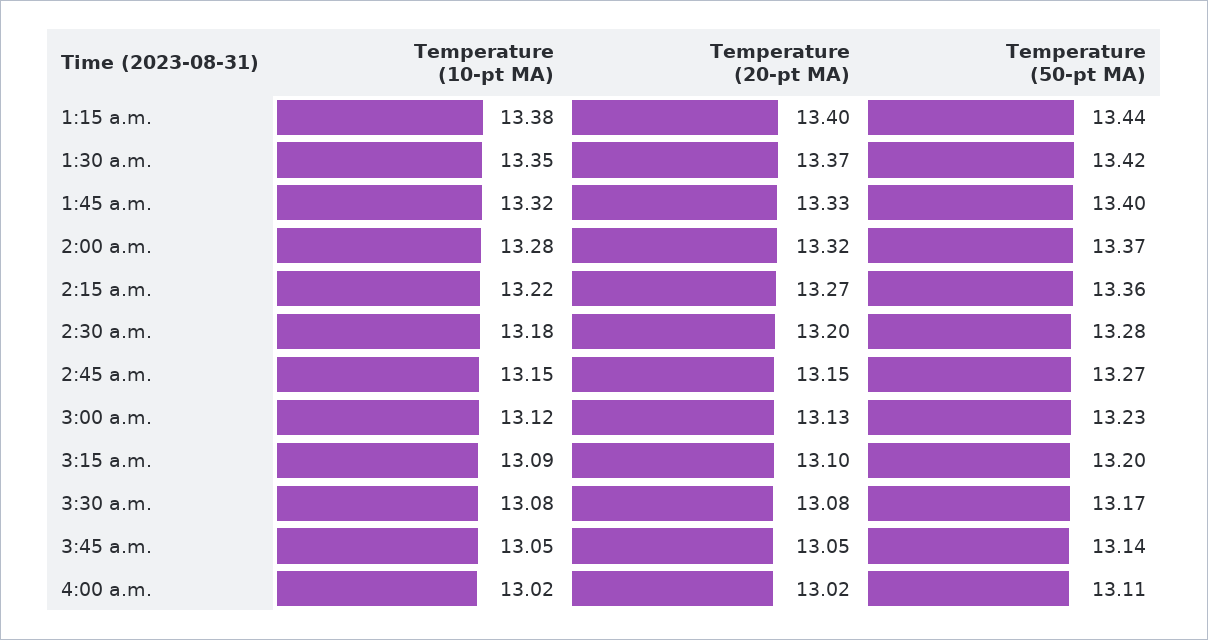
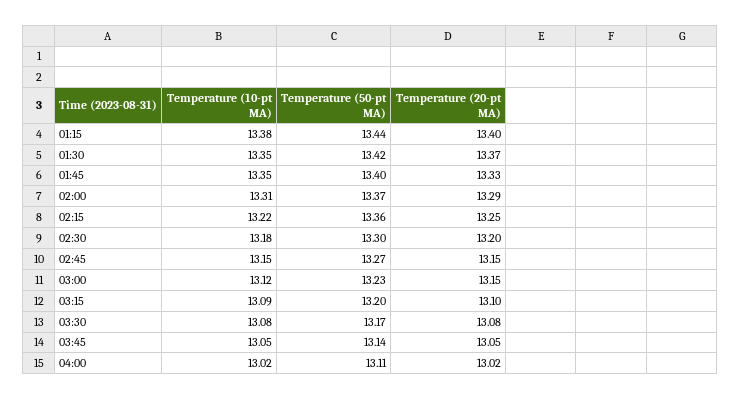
Temperature (10-pt MA), 1:45 a.m.: 13.32 -> 13.35
Temperature (10-pt MA), 2:00 a.m.: 13.28 -> 13.31
Temperature (20-pt MA), 2:00 a.m.: 13.32 -> 13.29
Temperature (20-pt MA), 2:15 a.m.: 13.27 -> 13.25
Temperature (50-pt MA), 2:30 a.m.: 13.28 -> 13.3
Temperature (20-pt MA), 3:00 a.m.: 13.13 -> 13.15

